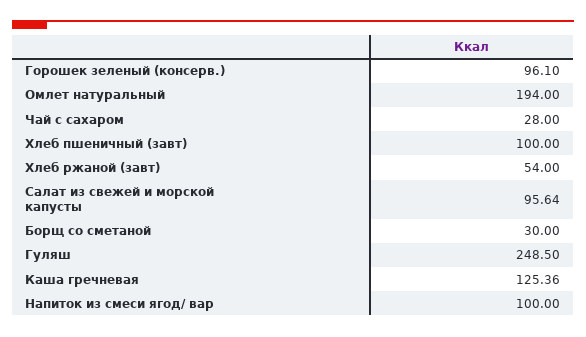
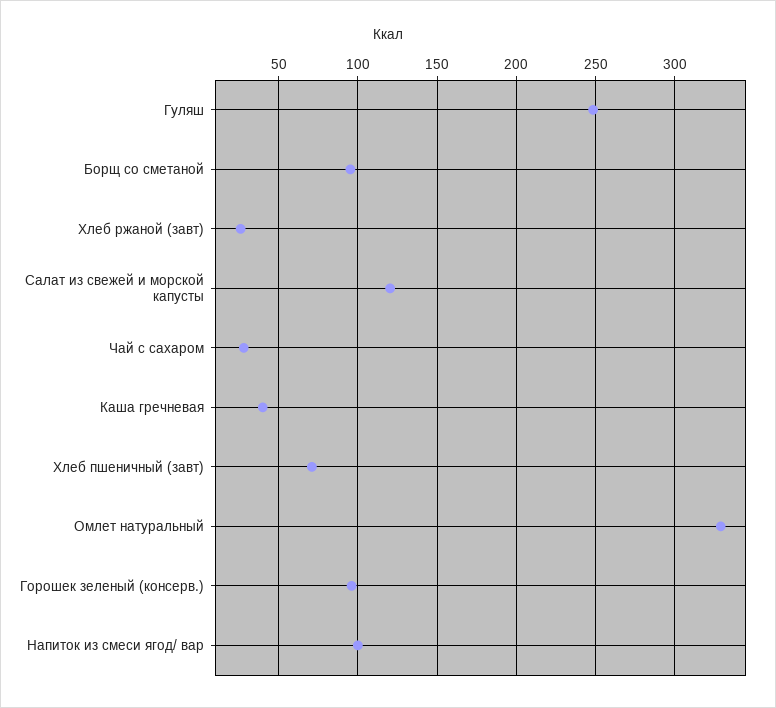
Омлет натуральный: 194 -> 330
Хлеб пшеничный (завт): 100 -> 70
Хлеб ржаной (завт): 54 -> 25
Салат из свежей и морской капусты: 95.64 -> 120
Борщ со сметаной: 30 -> 95
Каша гречневая: 125.36 -> 40

